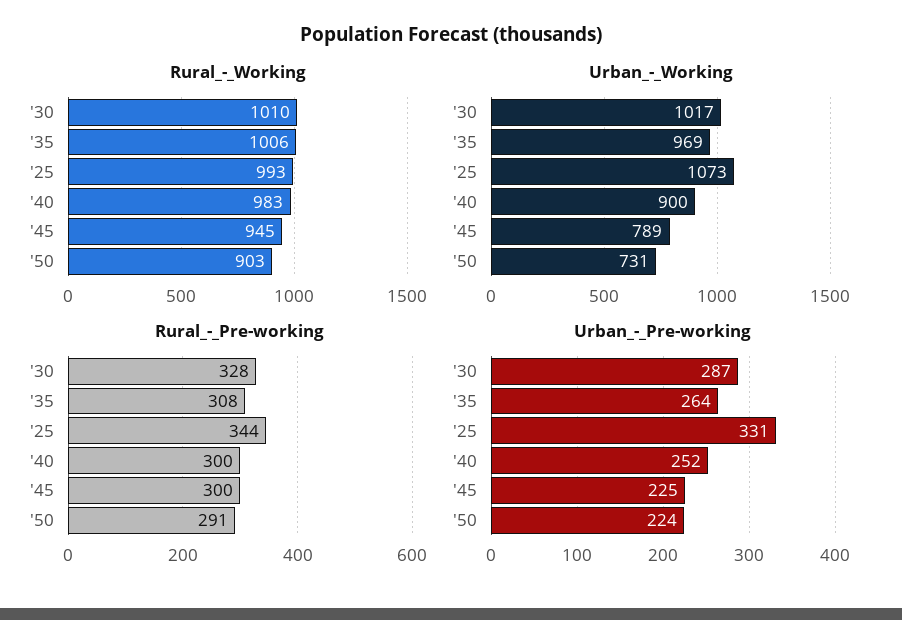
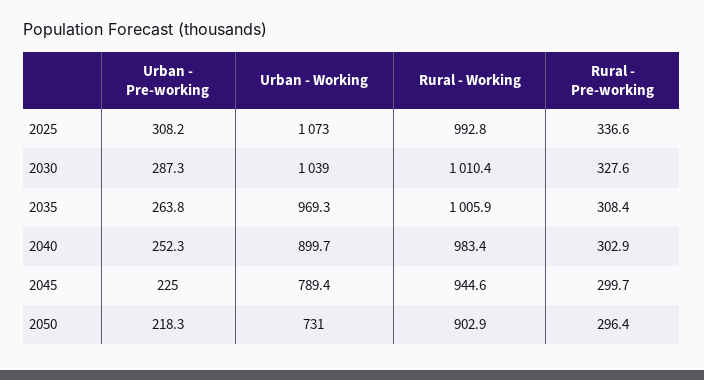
Urban_-_Working, '30: 1017 -> 1039
Rural_-_Pre-working, '25: 344 -> 336.6
Rural_-_Pre-working, '40: 300 -> 302.9
Rural_-_Pre-working, '50: 291 -> 296.4
Urban_-_Pre-working, '25: 331 -> 308.2
Urban_-_Pre-working, '50: 224 -> 218.3

